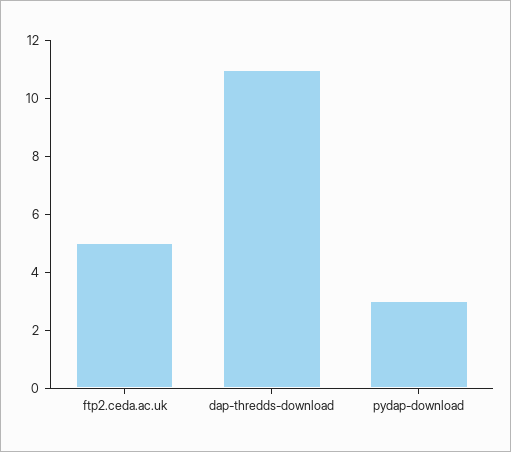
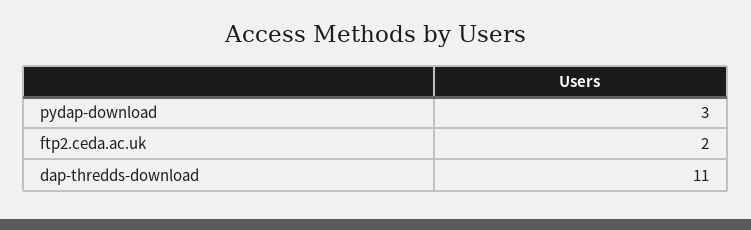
ftp2.ceda.ac.uk: 5 -> 2

